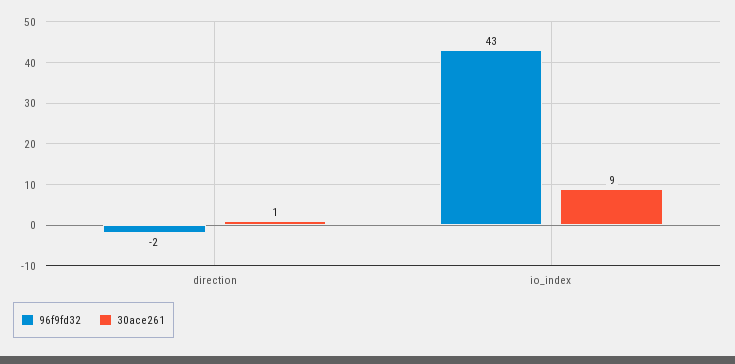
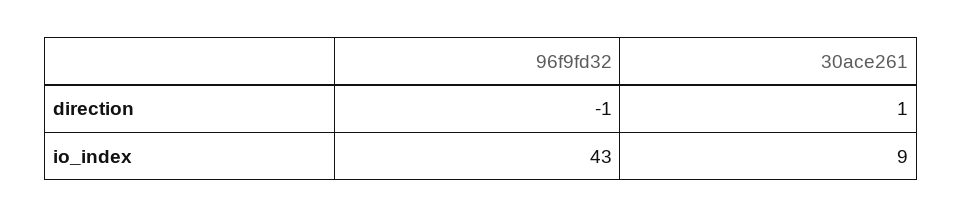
96f9fd32, direction: -2 -> -1

